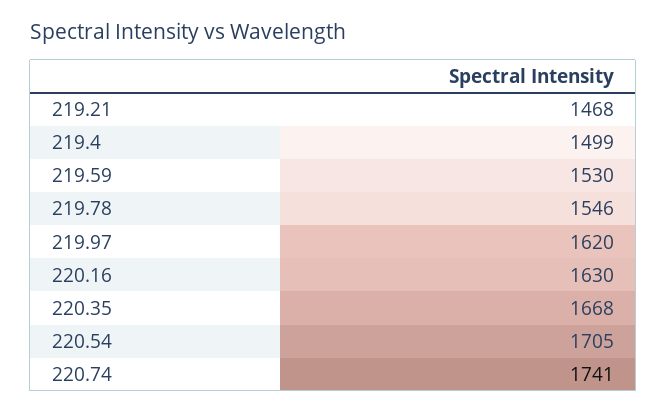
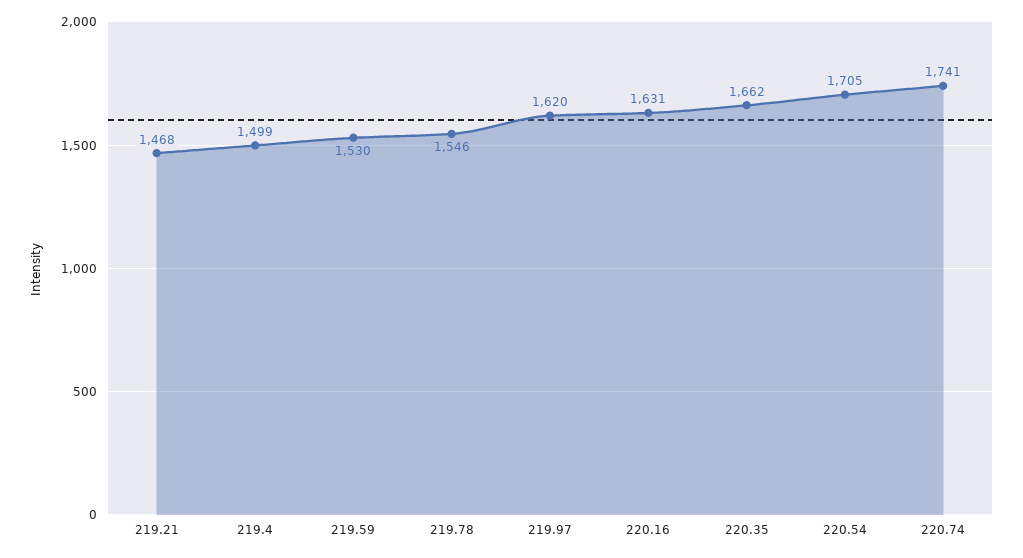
220.16: 1630 -> 1631
220.35: 1668 -> 1662

